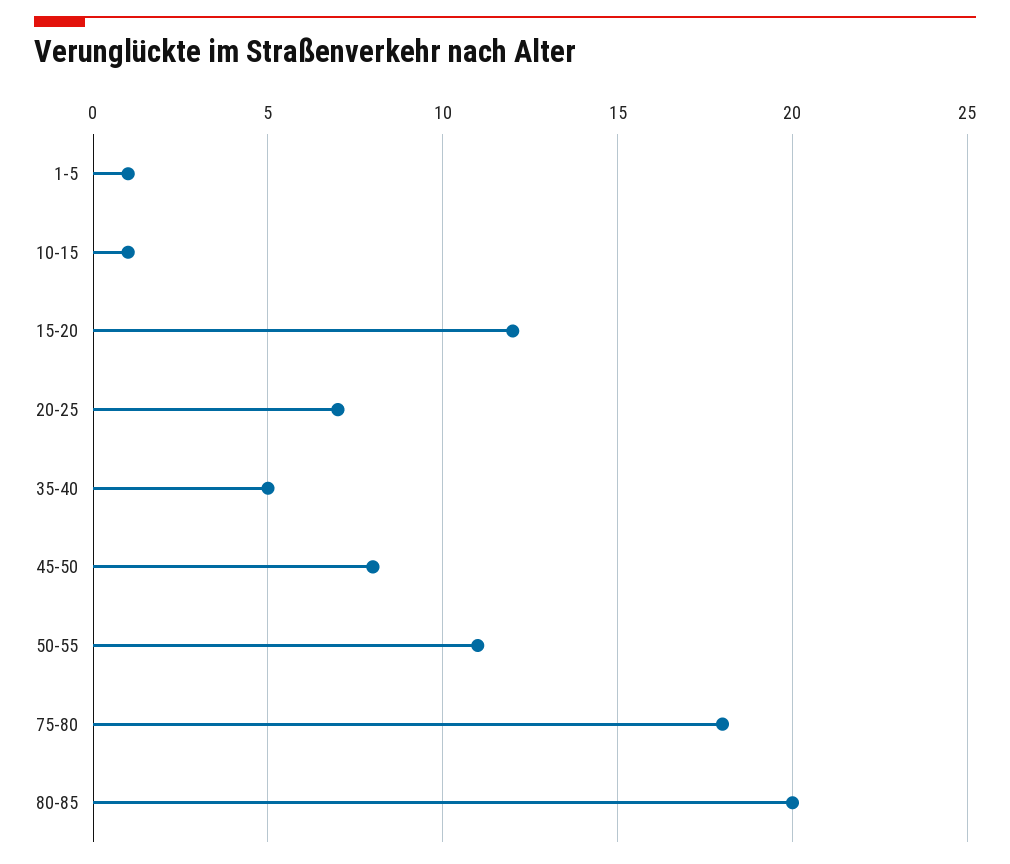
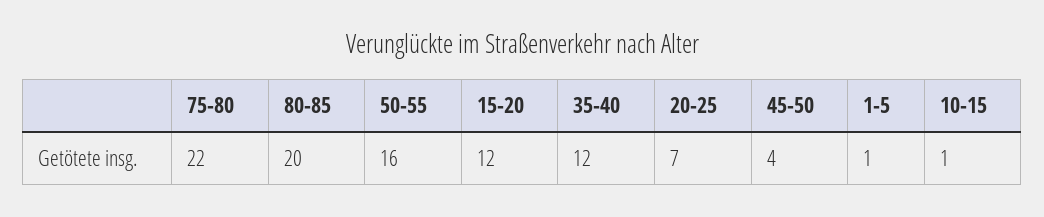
35-40: 5 -> 12
45-50: 8 -> 4
50-55: 11 -> 16
75-80: 18 -> 22

